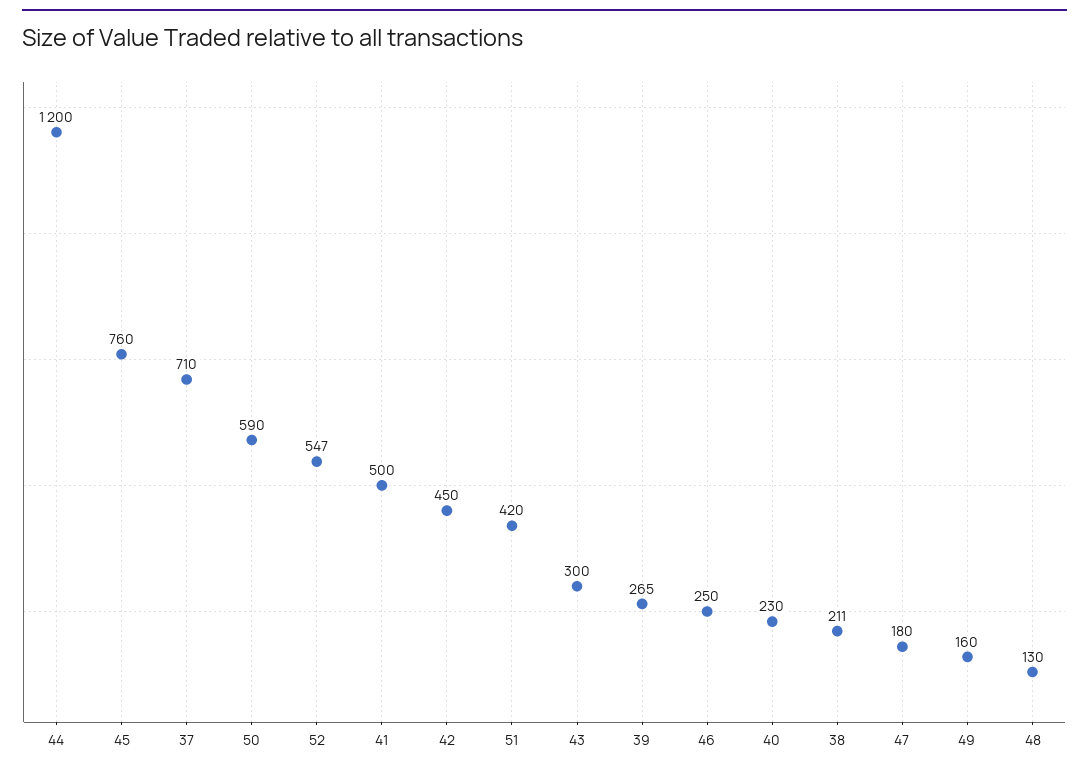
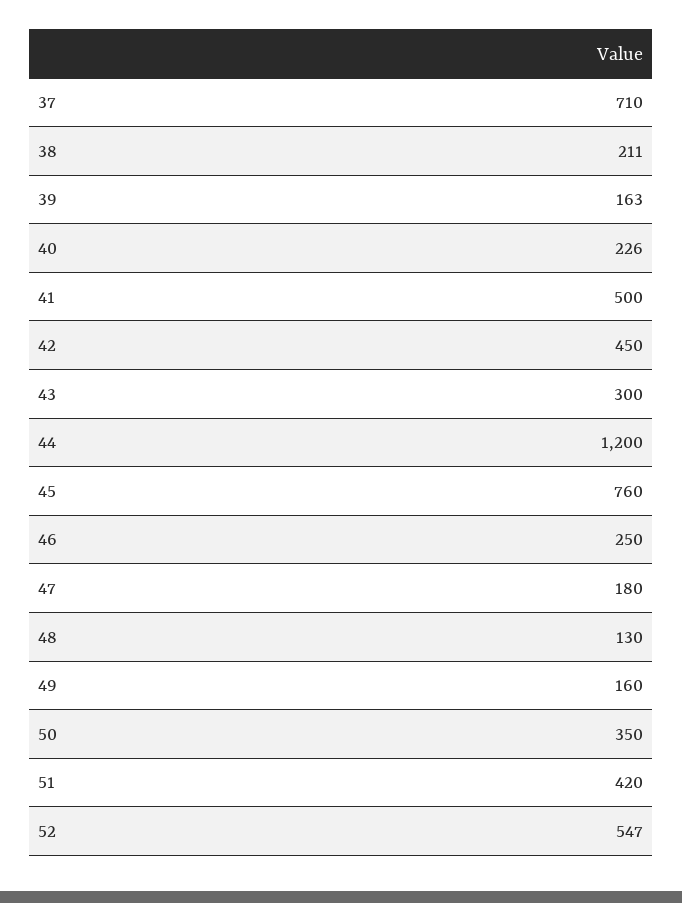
50: 590 -> 350
39: 265 -> 163
40: 230 -> 226

